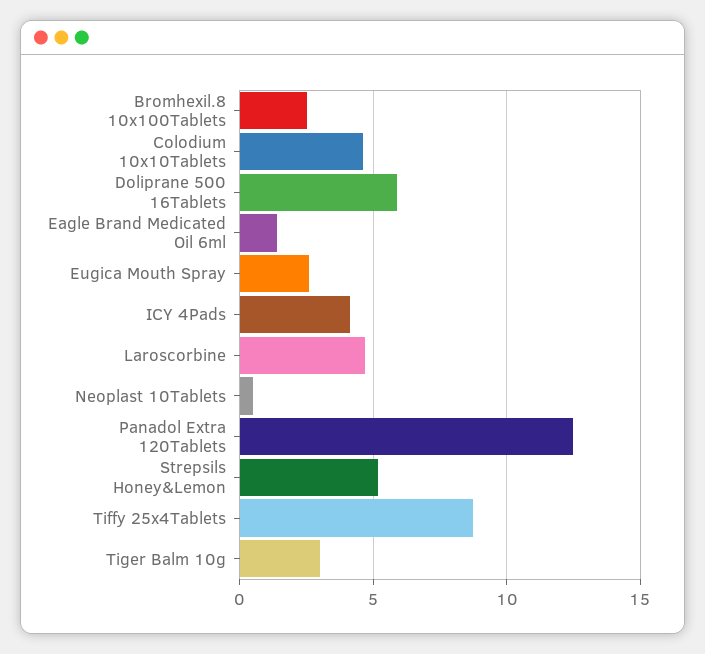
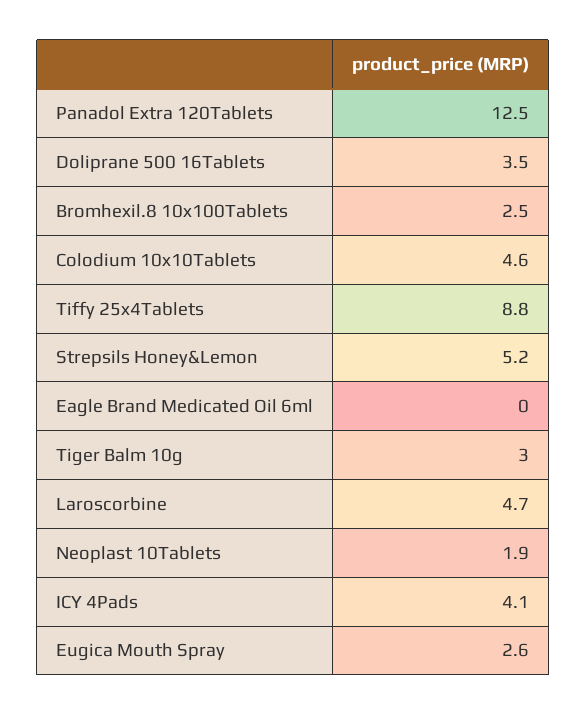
Doliprane 500 16Tablets: 6 -> 3.5
Eagle Brand Medicated Oil 6ml: 1.5 -> 0
Neoplast 10Tablets: 0.5 -> 1.9

